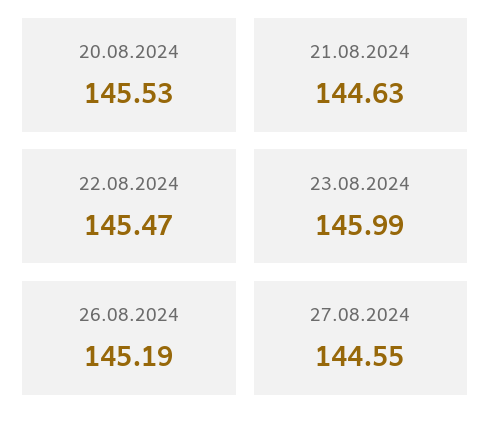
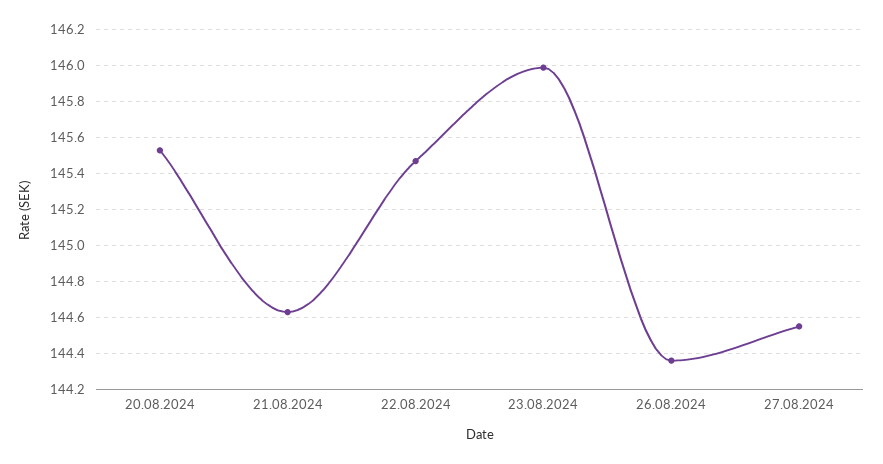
26.08.2024: 145.19 -> 144.35

